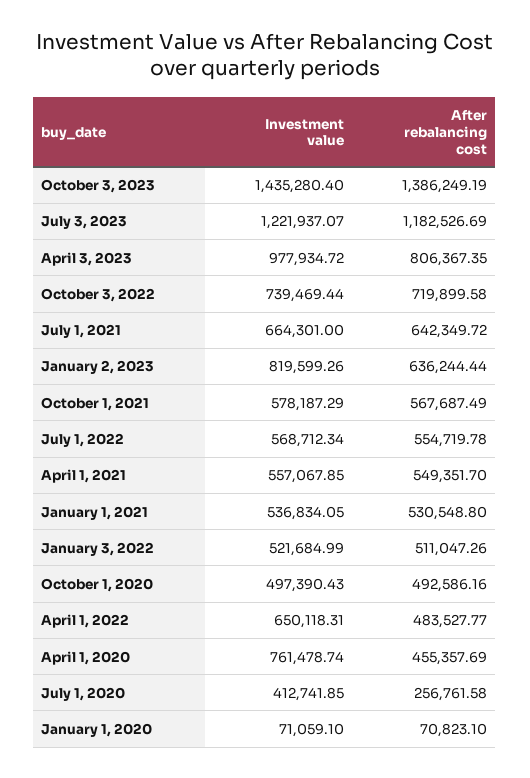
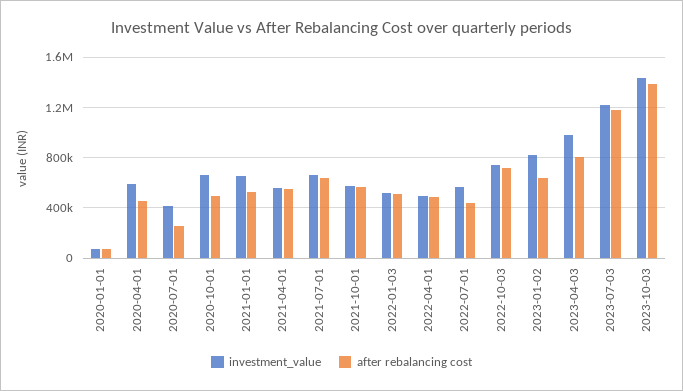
After rebalancing cost, July 1, 2022: 554719.78 -> 450000
Investment value, January 1, 2021: 536834.05 -> 650000
Investment value, October 1, 2020: 497390.43 -> 650000
Investment value, April 1, 2022: 650118.31 -> 500000
Investment value, April 1, 2020: 761478.74 -> 600000

